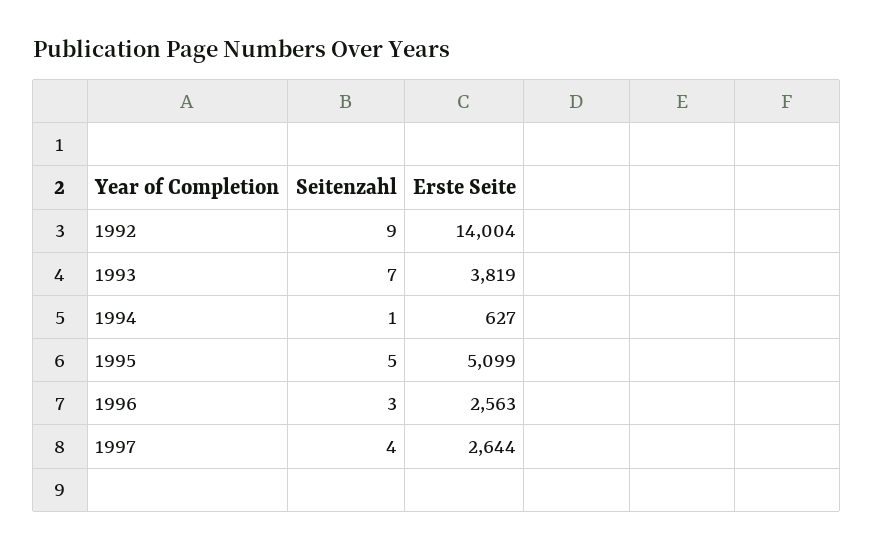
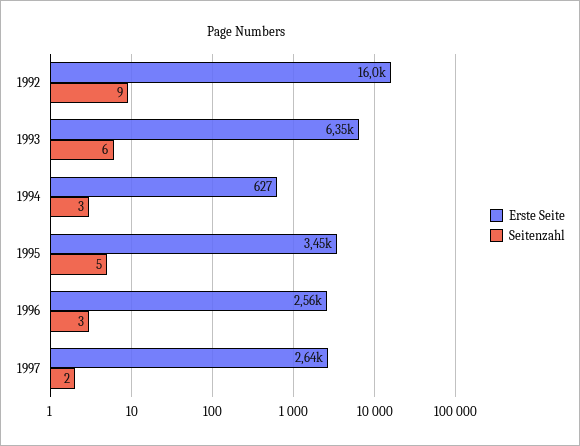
Erste Seite, 1992: 14004 -> 16000
Seitenzahl, 1993: 7 -> 6
Erste Seite, 1993: 3819 -> 6350
Seitenzahl, 1994: 1 -> 3
Erste Seite, 1995: 5099 -> 3450
Seitenzahl, 1997: 4 -> 2

